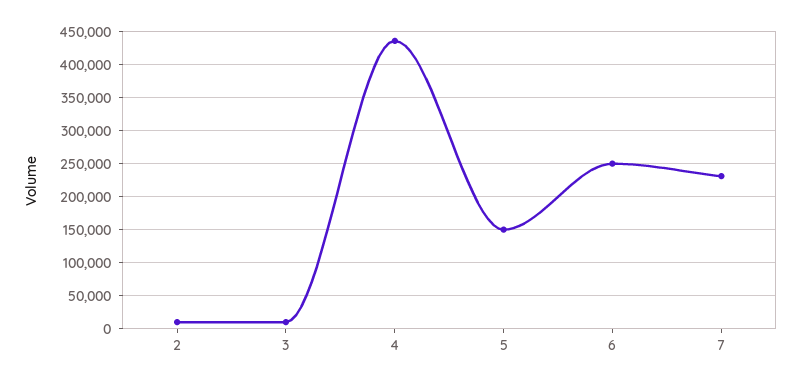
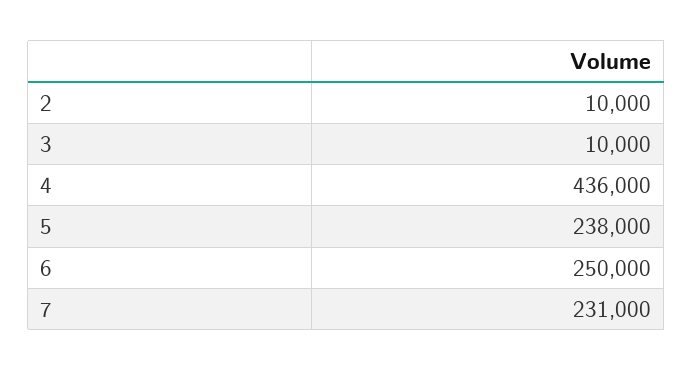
5: 150000 -> 238000

